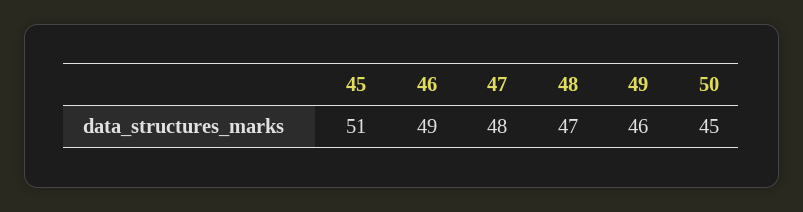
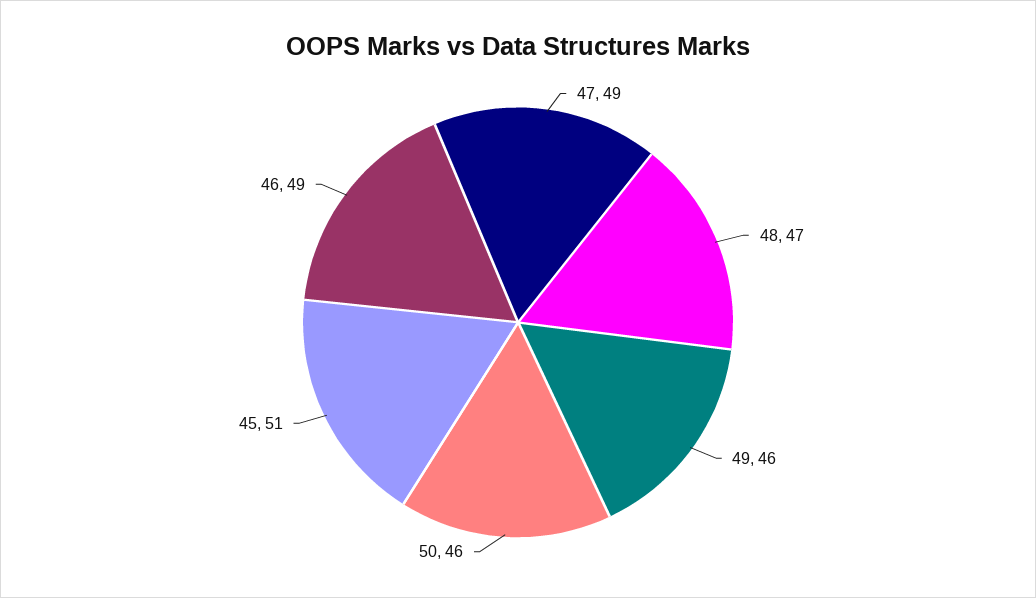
47: 48 -> 49
50: 45 -> 46

